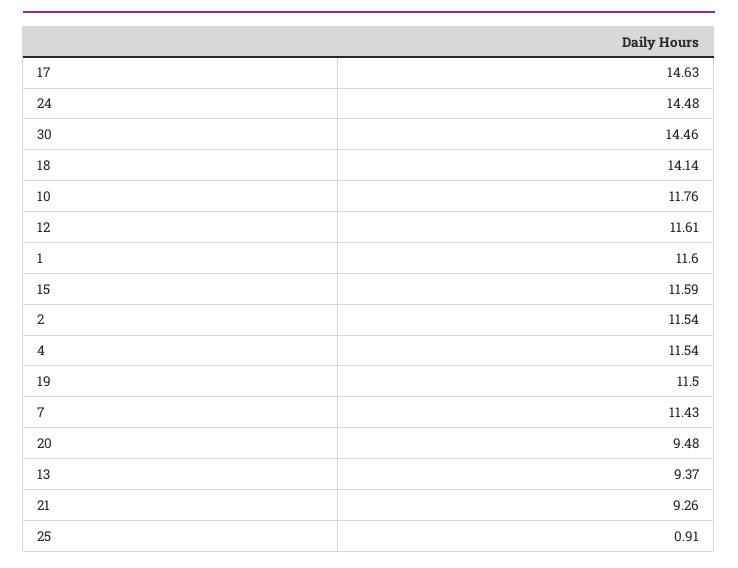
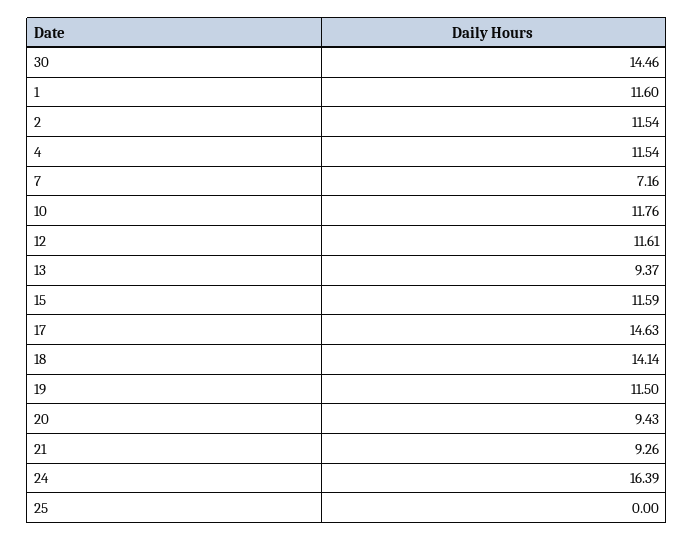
24: 14.48 -> 16.39
7: 11.43 -> 7.16
20: 9.48 -> 9.43
25: 0.91 -> 0

